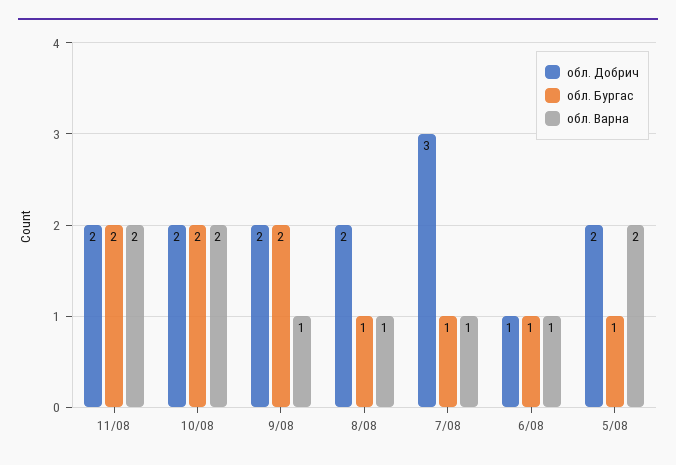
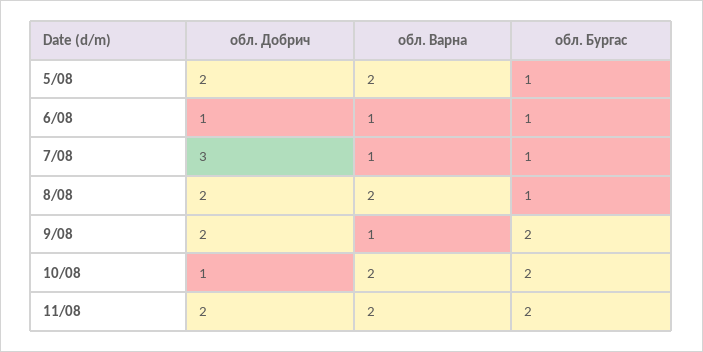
обл. Добрич, 10/08: 2 -> 1
обл. Варна, 8/08: 1 -> 2

